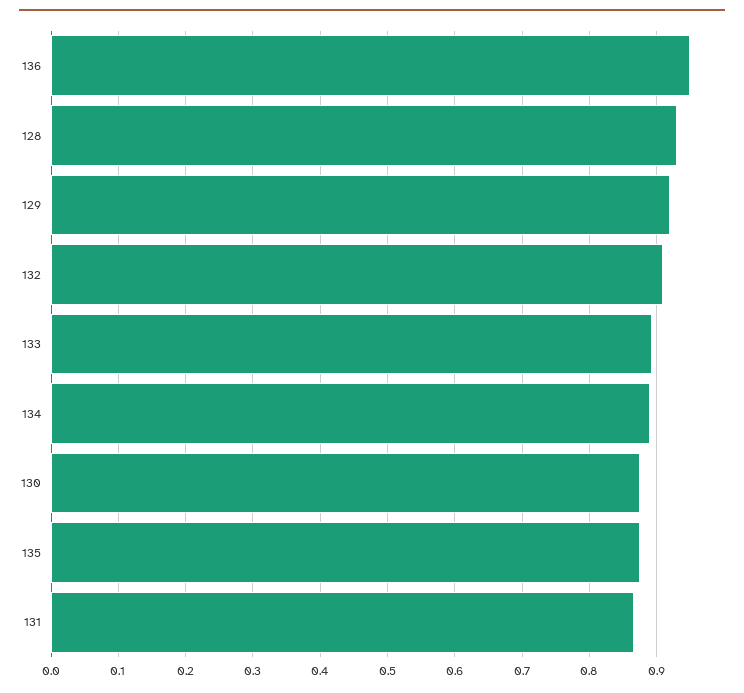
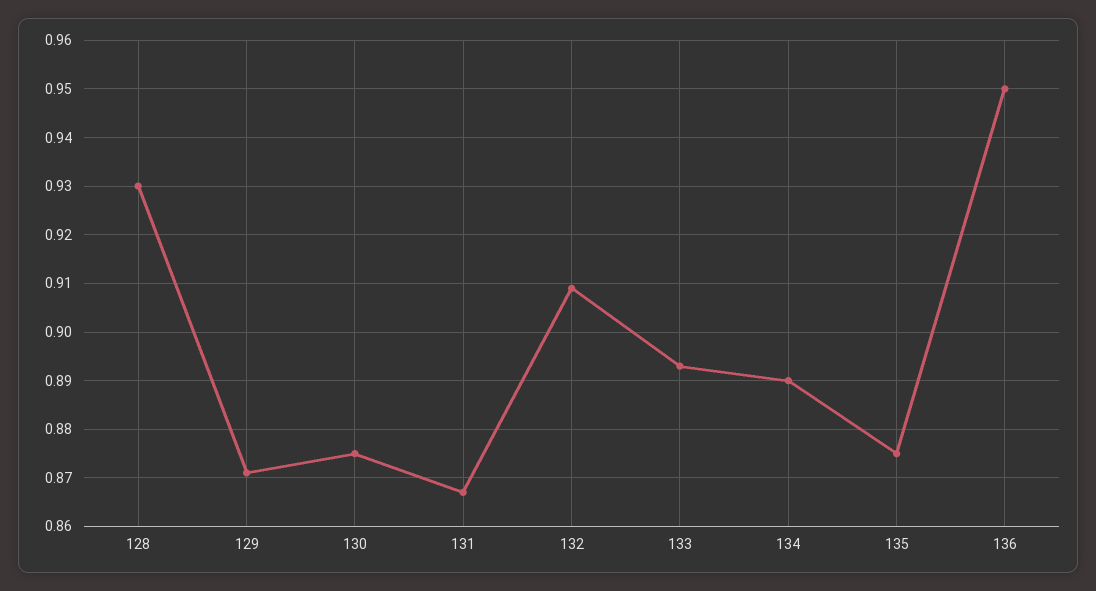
129: 0.92 -> 0.87

